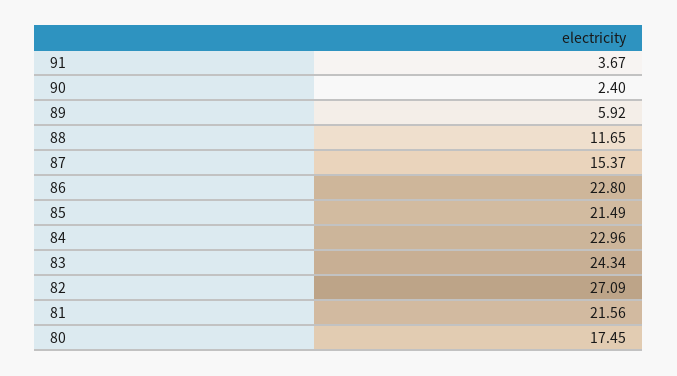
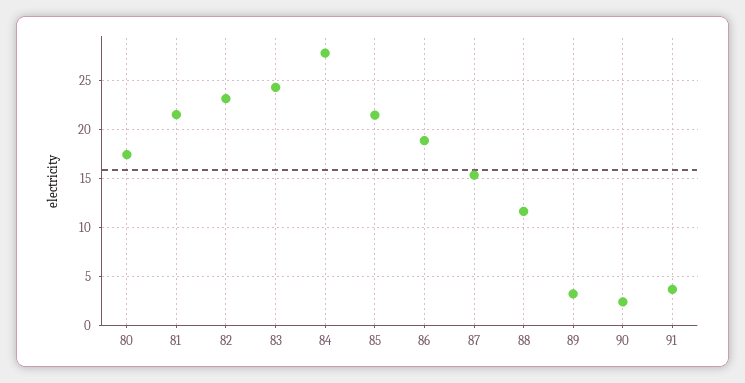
89: 5.92 -> 3
86: 22.8 -> 19
84: 22.96 -> 28
82: 27.09 -> 23

